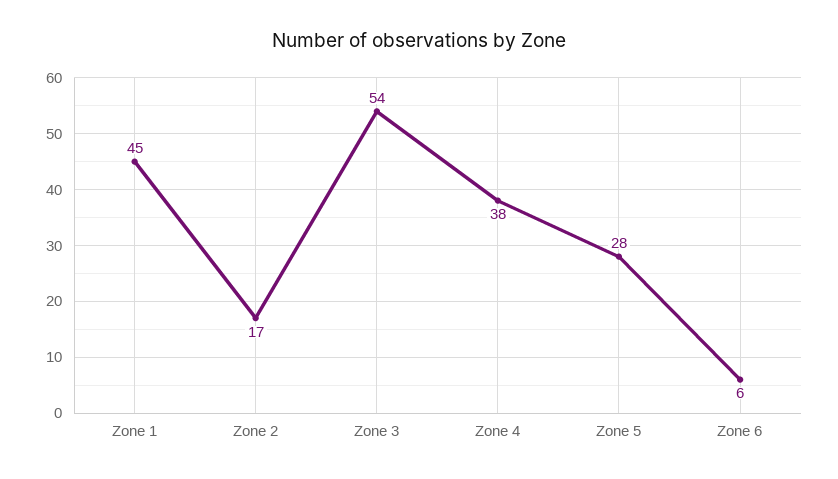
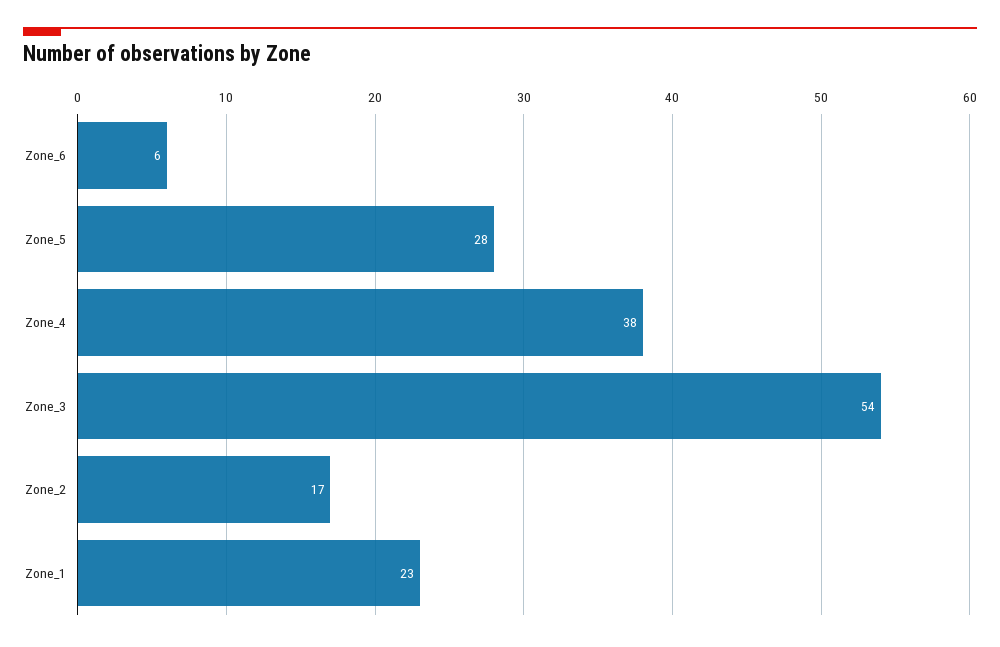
Zone 1: 45 -> 23

